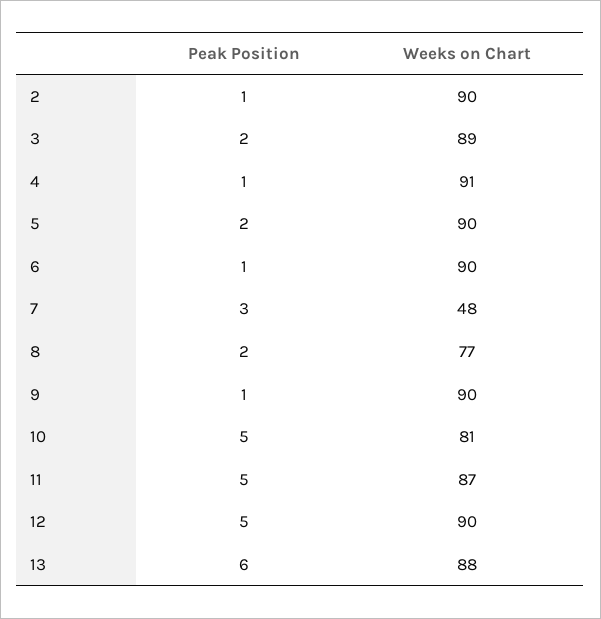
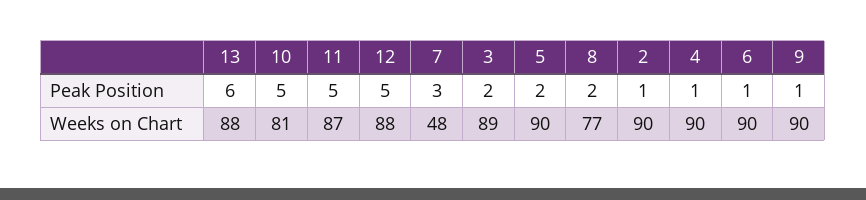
Weeks on Chart, 4: 91 -> 90
Weeks on Chart, 12: 90 -> 88

